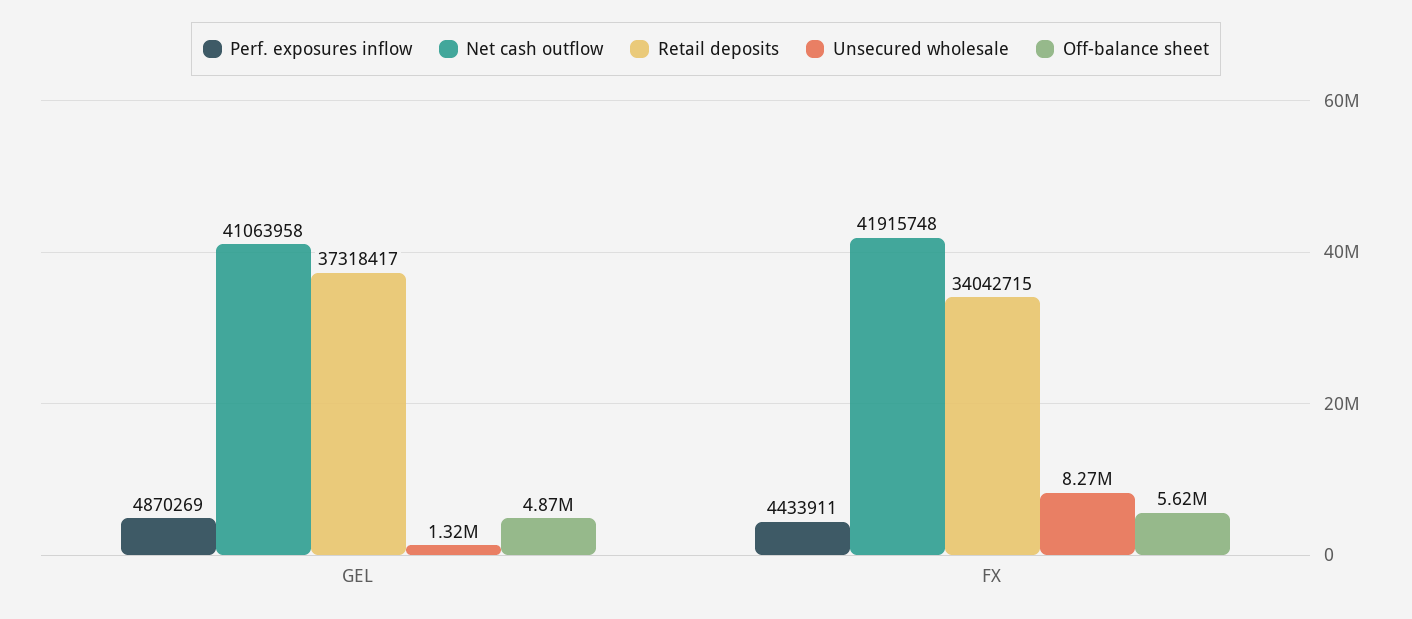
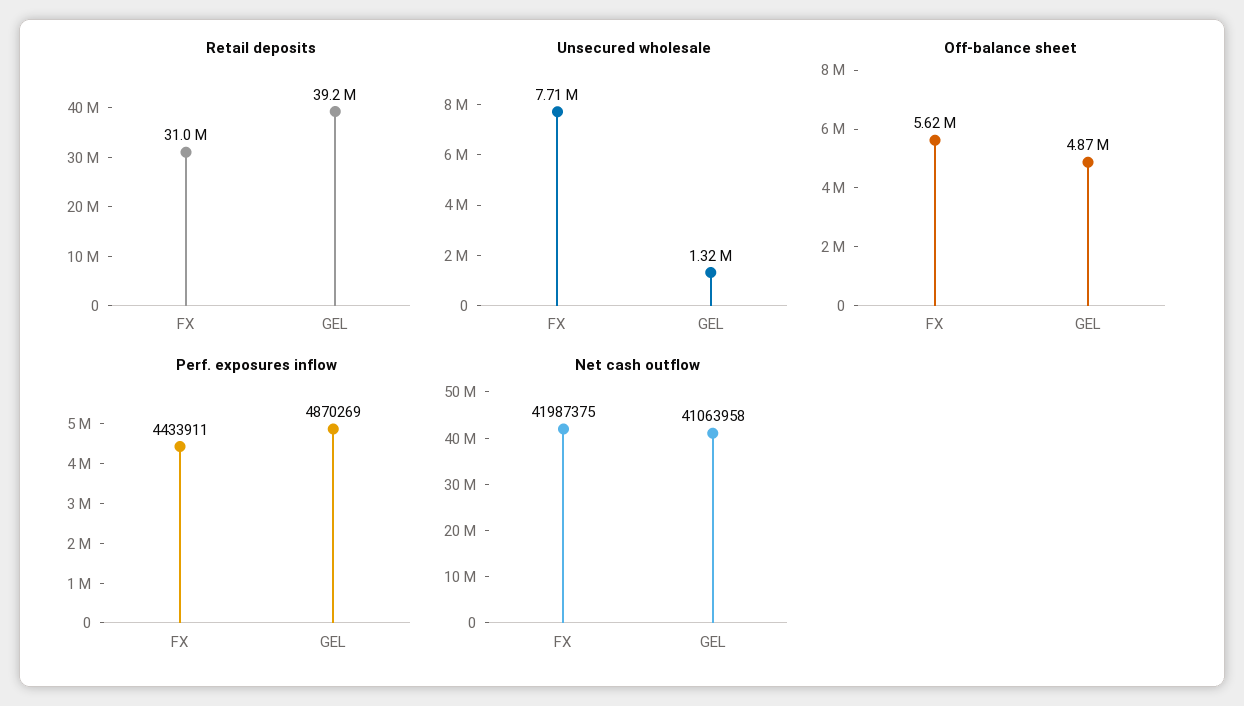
Retail deposits, GEL: 37318417 -> 39200000
Net cash outflow, FX: 41915748 -> 41987375
Retail deposits, FX: 34042715 -> 31000000
Unsecured wholesale, FX: 8270000 -> 7710000

